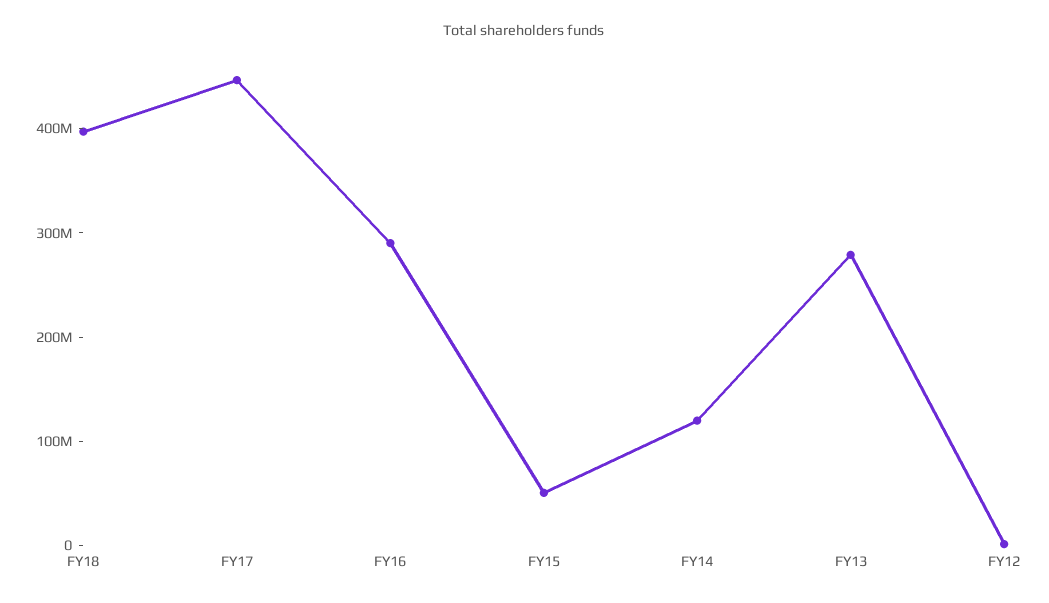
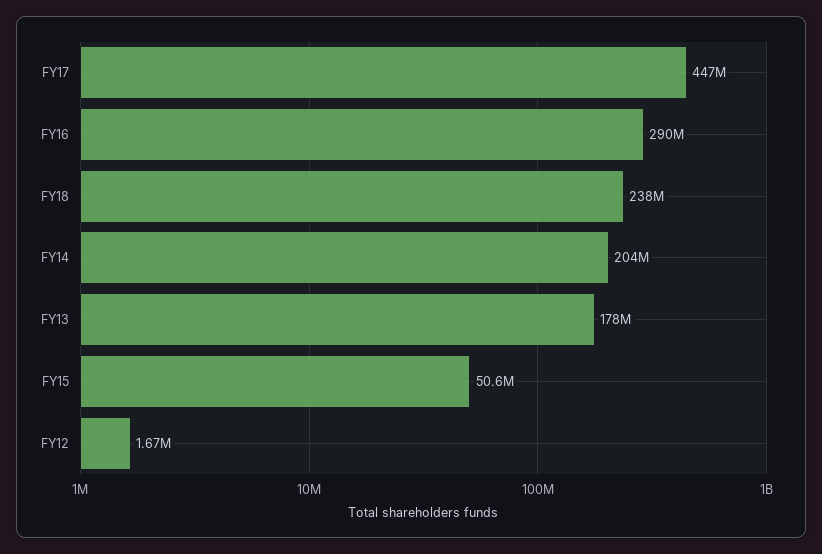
FY18: 400000000 -> 238000000
FY14: 120000000 -> 204000000
FY13: 280000000 -> 178000000

